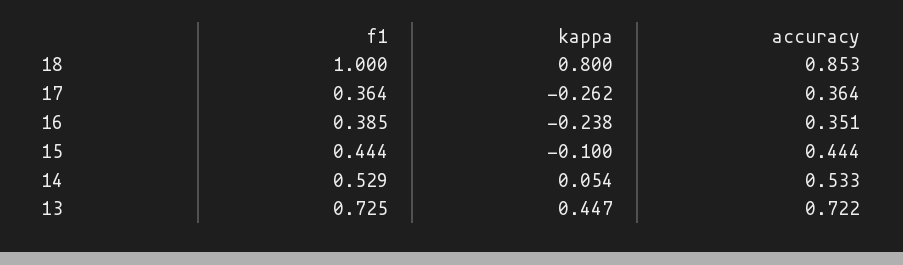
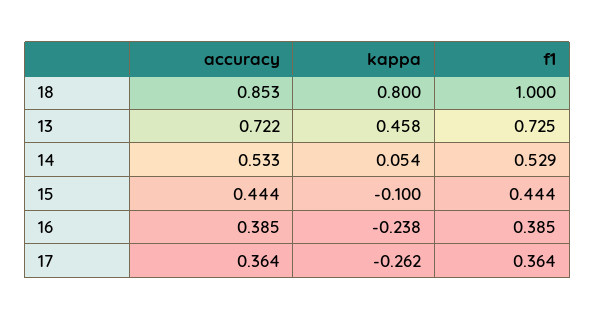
accuracy, 16: 0.351 -> 0.385
kappa, 13: 0.447 -> 0.458

